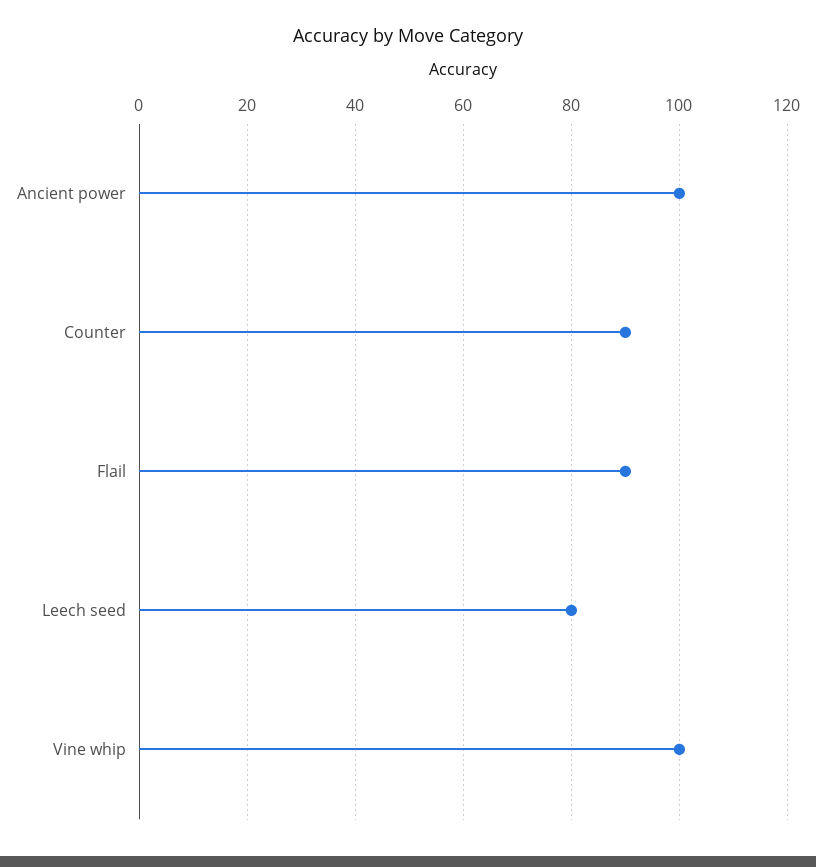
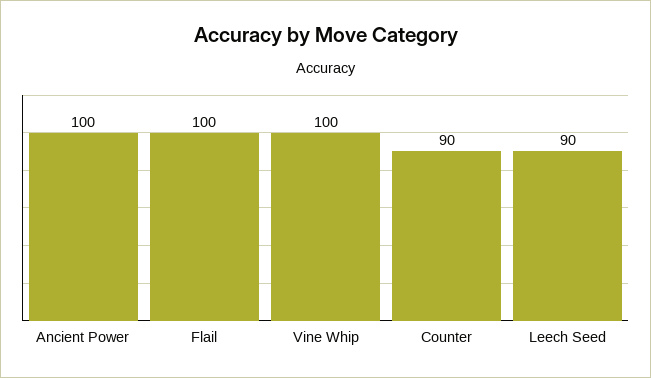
Flail: 90 -> 100
Leech seed: 80 -> 90

